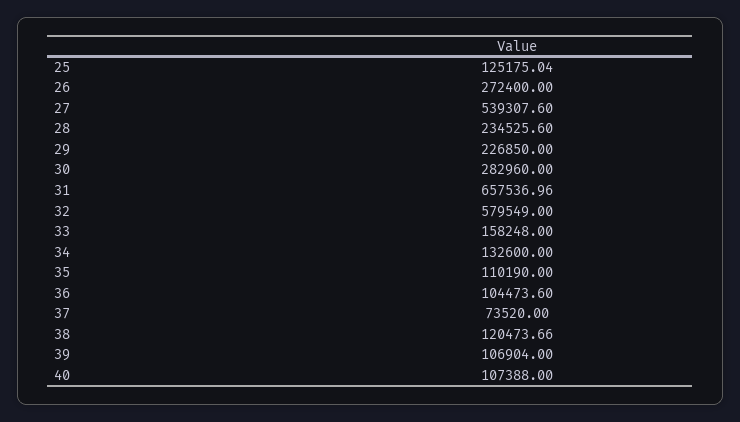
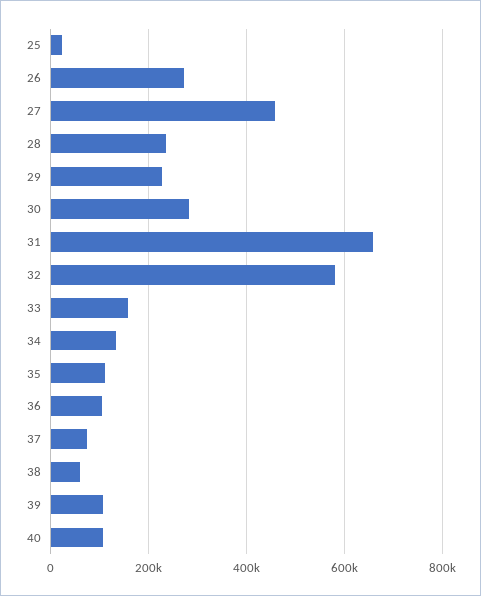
25: 125175.04 -> 20000
27: 539307.6 -> 460000
38: 120473.66 -> 60000

